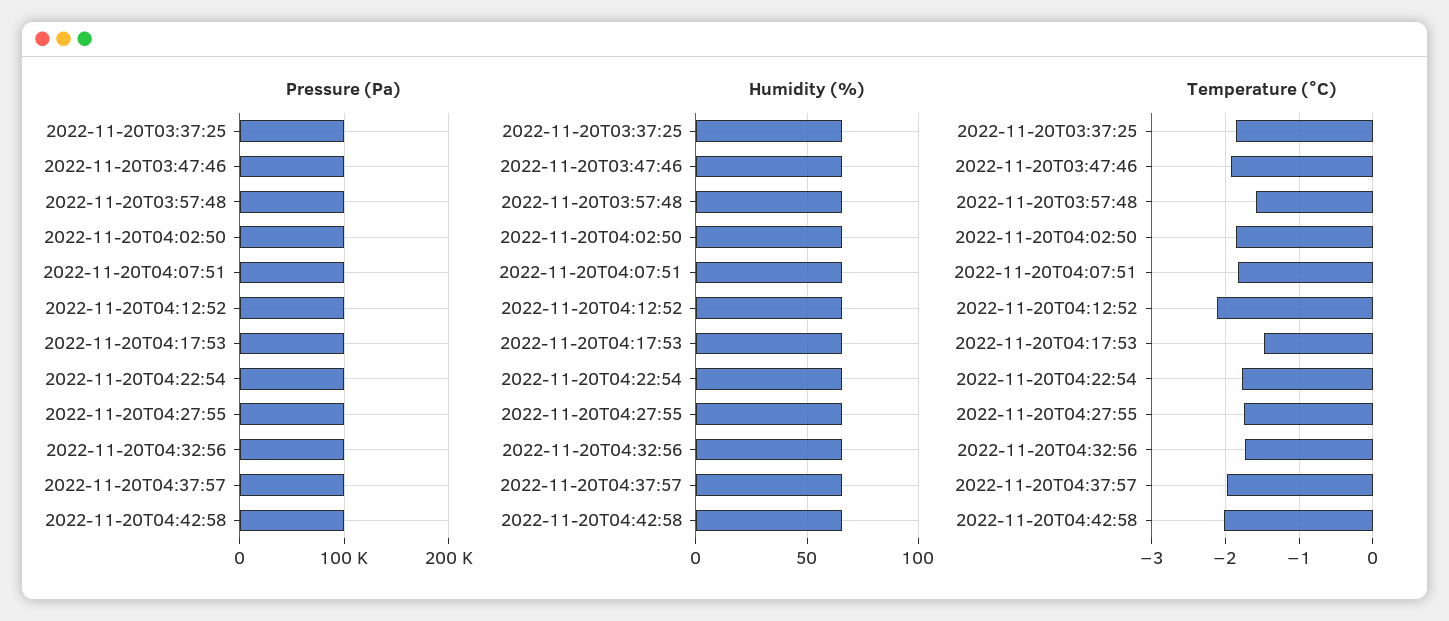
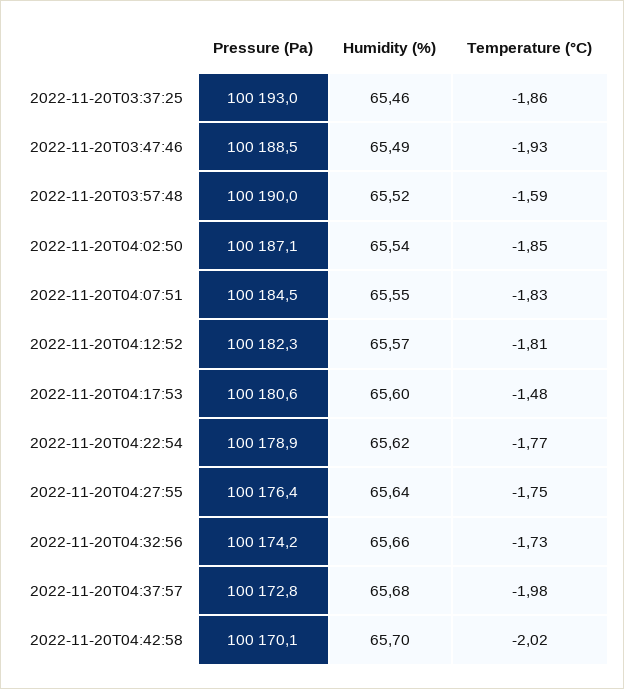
Temperature (°C), 2022-11-20T04:12:52: -2.1 -> -1.81

